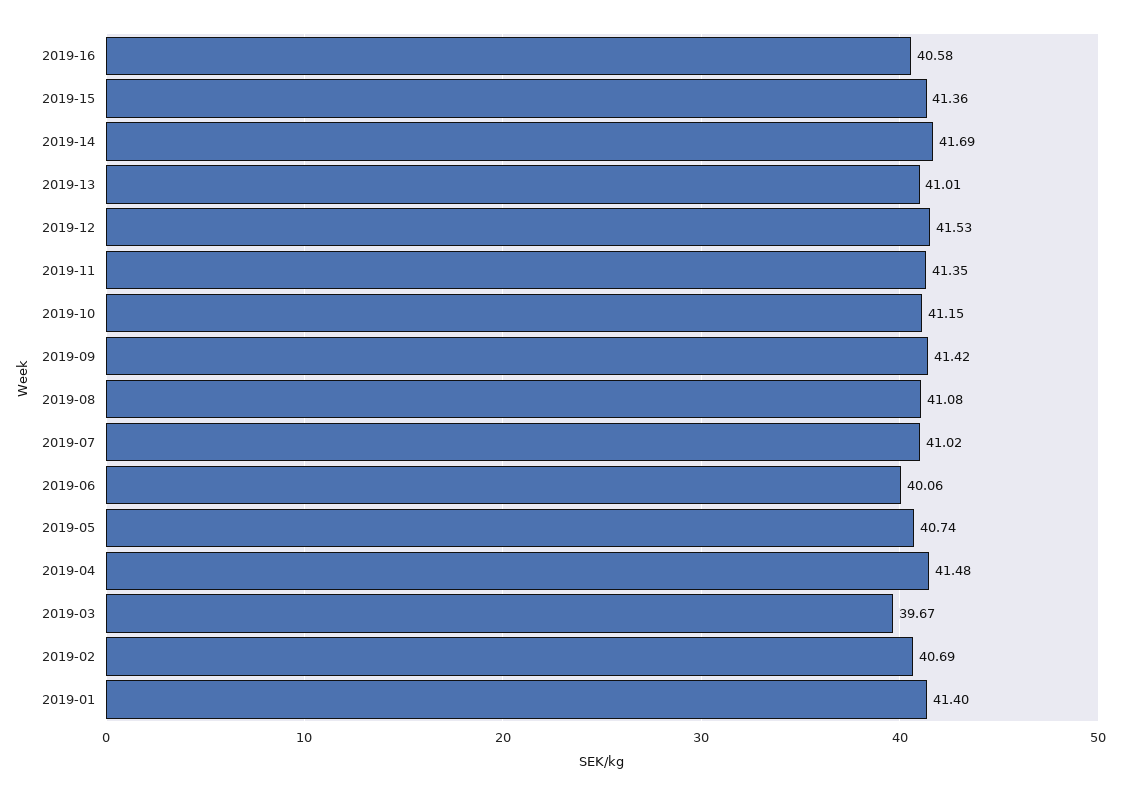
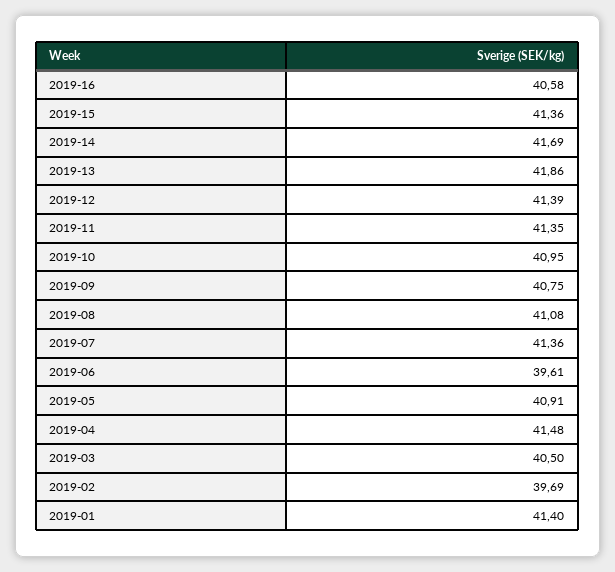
2019-13: 41.01 -> 41.86
2019-12: 41.53 -> 41.39
2019-10: 41.15 -> 40.95
2019-09: 41.42 -> 40.75
2019-07: 41.02 -> 41.36
2019-06: 40.06 -> 39.61
2019-05: 40.74 -> 40.91
2019-03: 39.67 -> 40.5
2019-02: 40.69 -> 39.69

